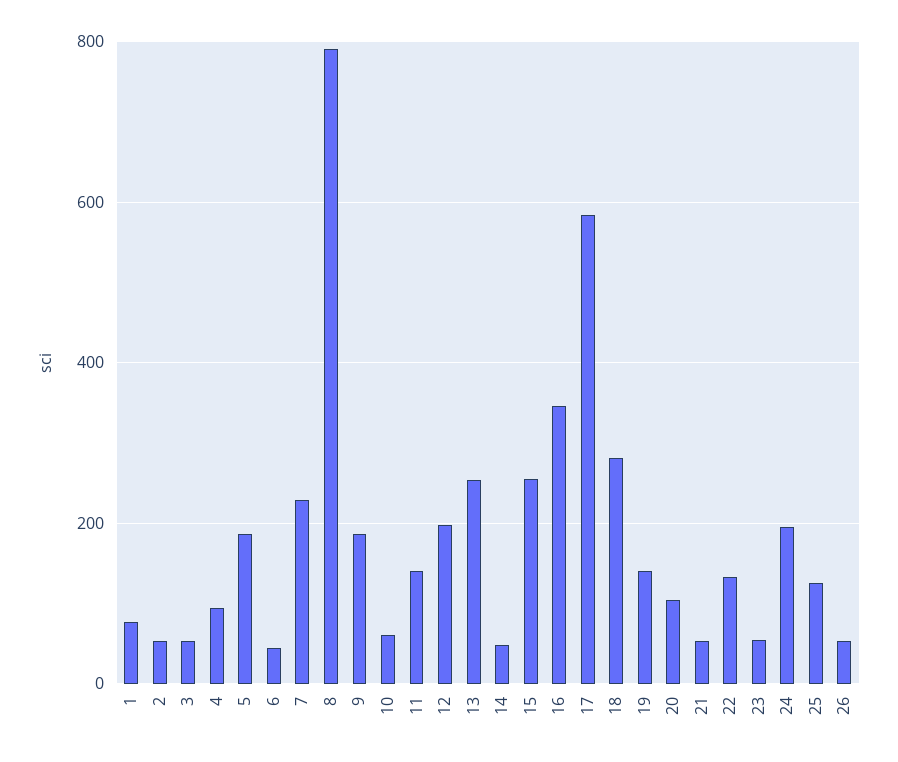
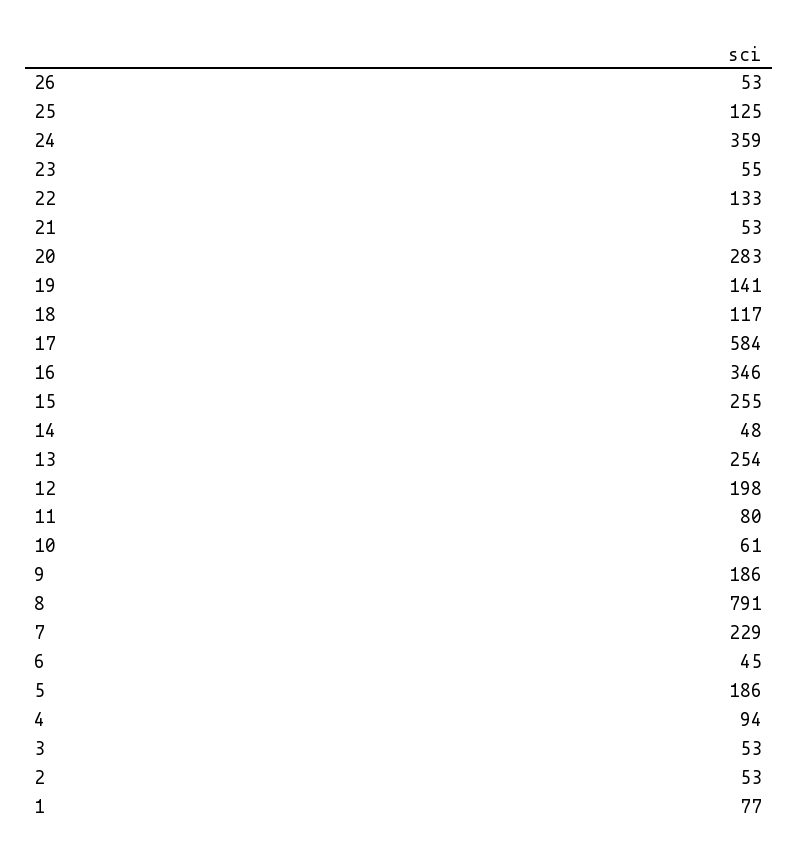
11: 140 -> 80
18: 280 -> 117
20: 100 -> 283
24: 200 -> 359

